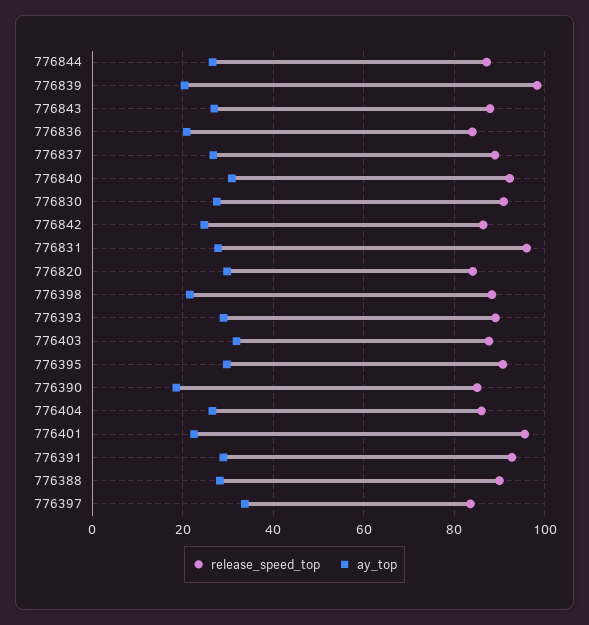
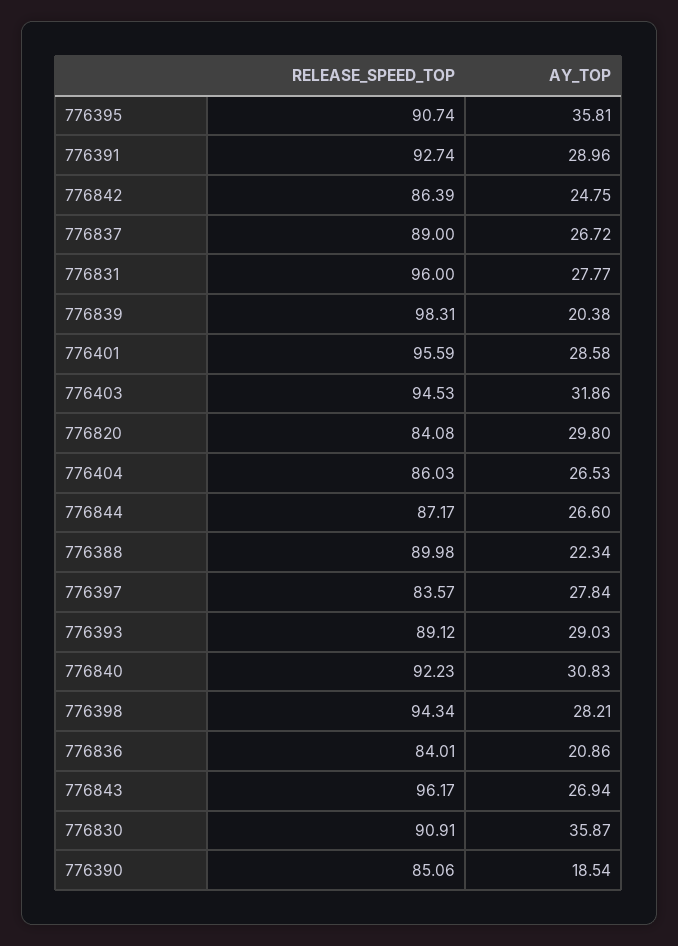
release_speed_top, 776843: 88 -> 96.17
ay_top, 776830: 28 -> 35.87
release_speed_top, 776398: 88 -> 94.34
ay_top, 776398: 22 -> 28.21
release_speed_top, 776403: 88 -> 94.53
ay_top, 776395: 30 -> 35.81
ay_top, 776401: 22 -> 28.58
ay_top, 776388: 28 -> 22.34
ay_top, 776397: 34 -> 27.84

